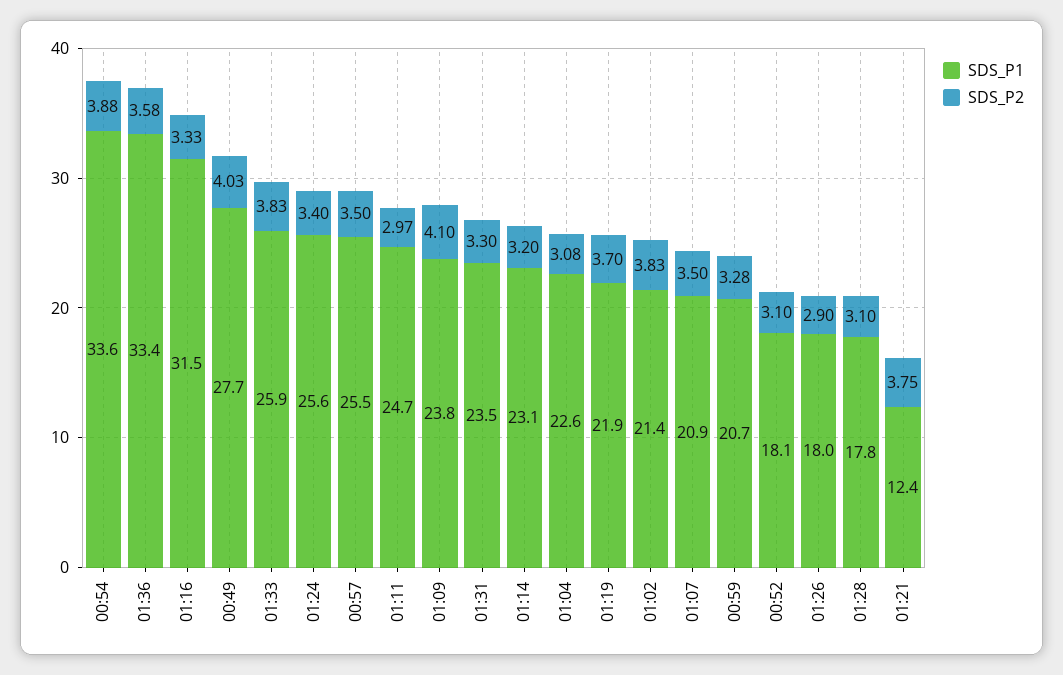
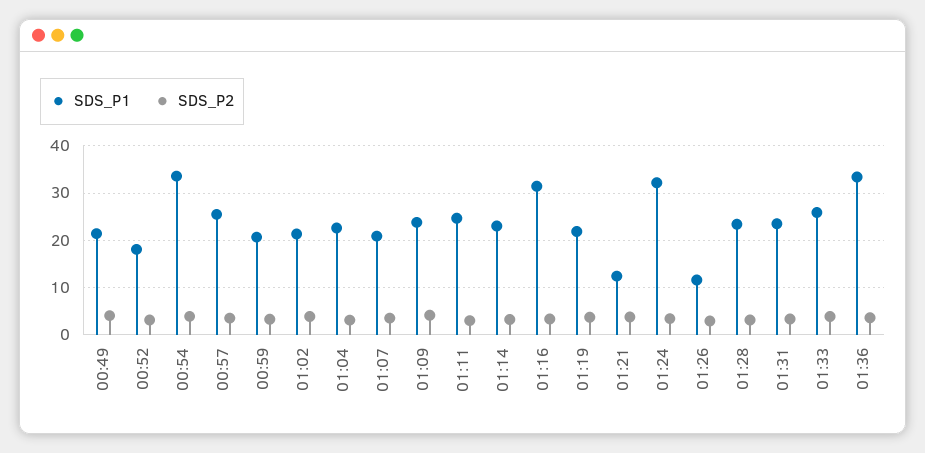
SDS_P1, 00:49: 27.7 -> 22
SDS_P1, 01:24: 25.6 -> 32
SDS_P1, 01:26: 18 -> 12
SDS_P1, 01:28: 17.8 -> 24

